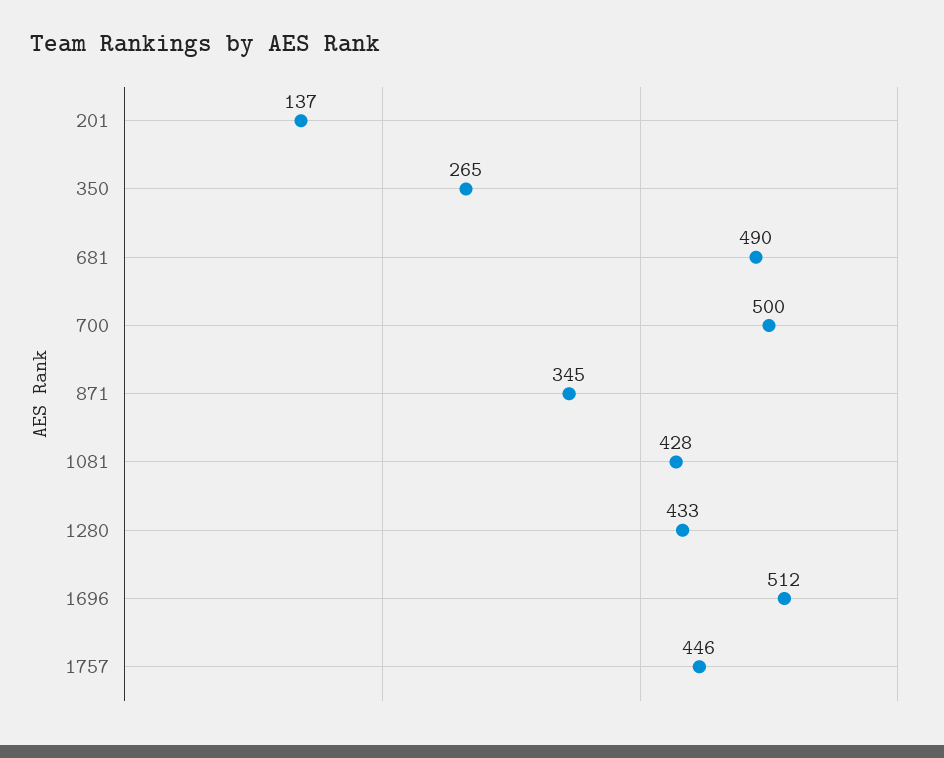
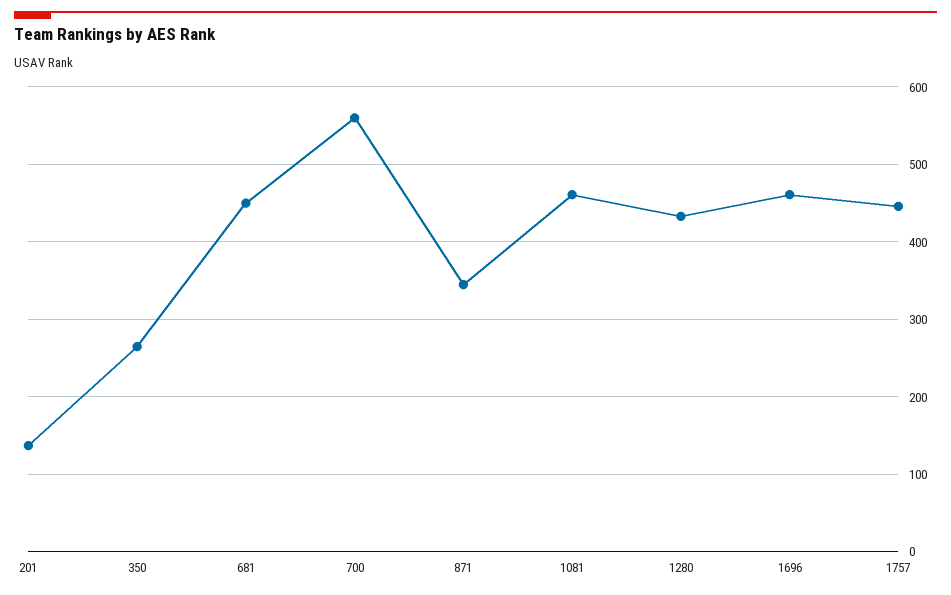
681: 490 -> 450
700: 500 -> 560
1081: 428 -> 460
1696: 512 -> 460

